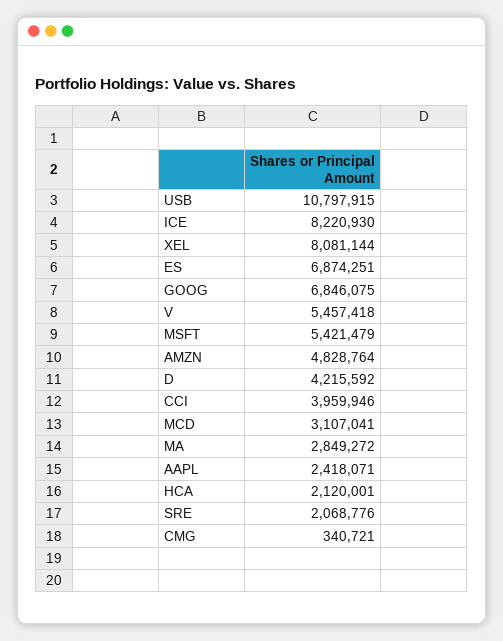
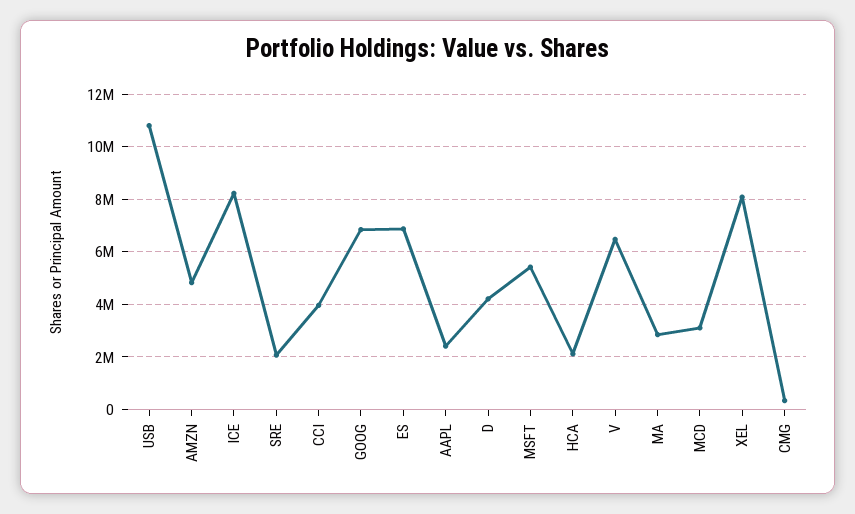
V: 5457418 -> 6500000

